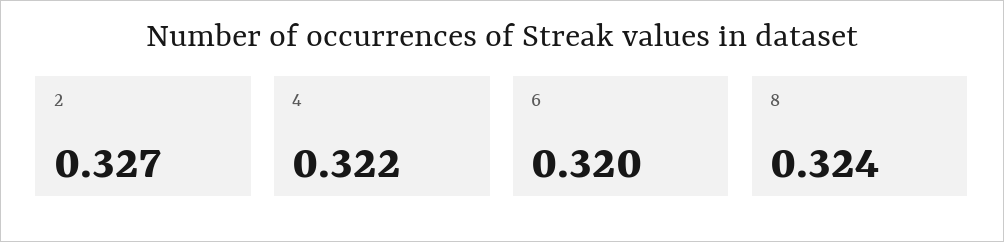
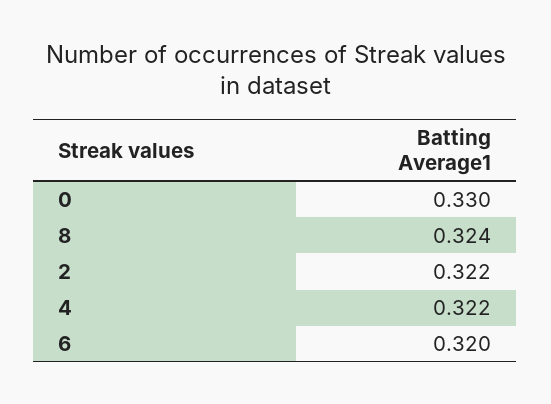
2: 0.327 -> 0.322
0: none -> 0.33

